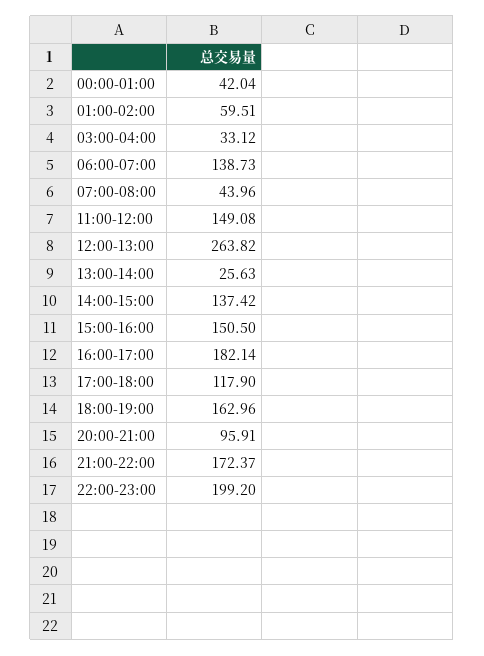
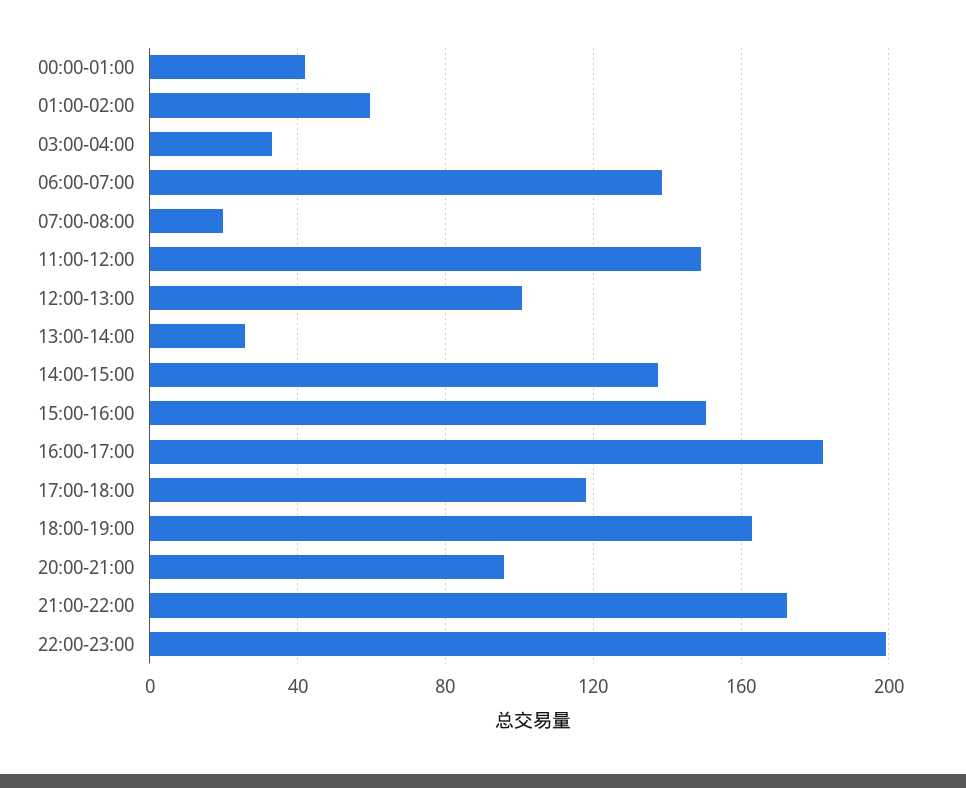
07:00-08:00: 43.96 -> 20
12:00-13:00: 263.82 -> 100

